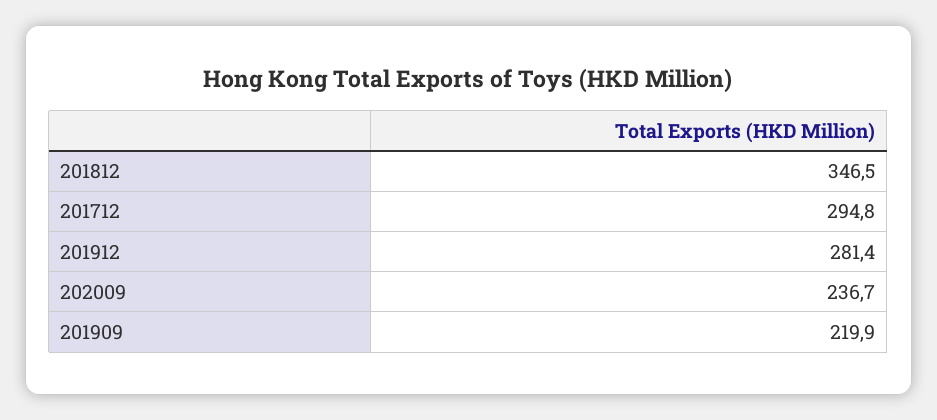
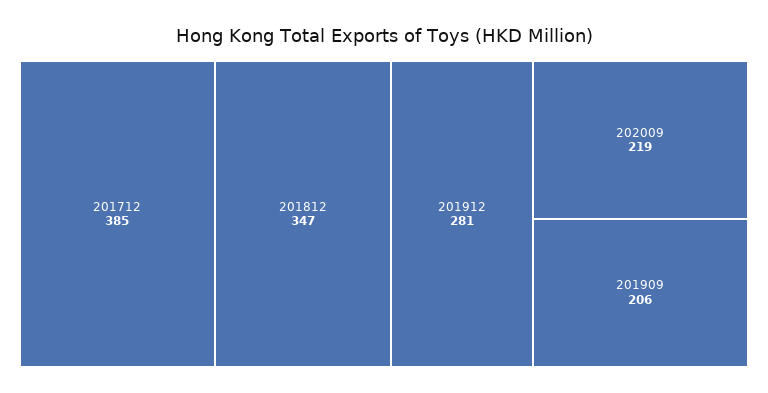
201712: 294.8 -> 385
202009: 236.7 -> 219
201909: 219.9 -> 206

